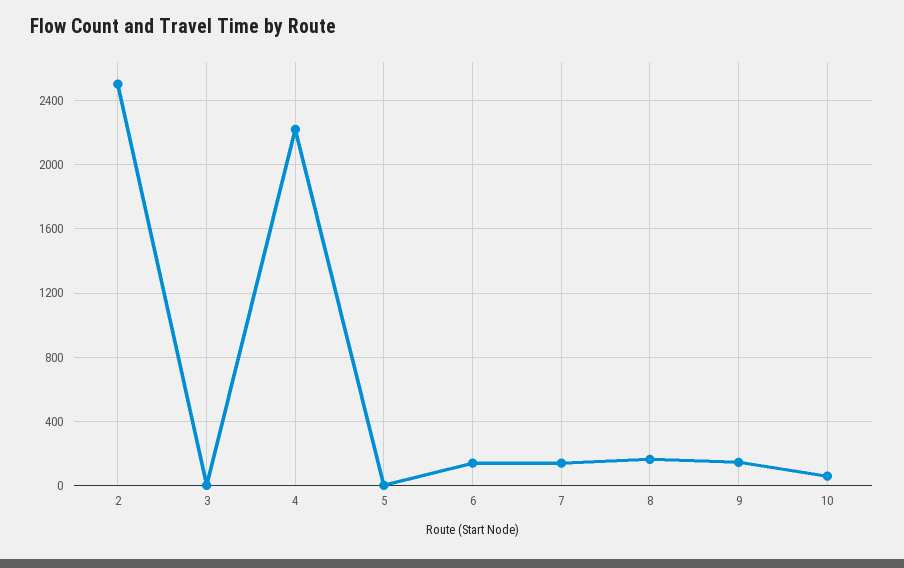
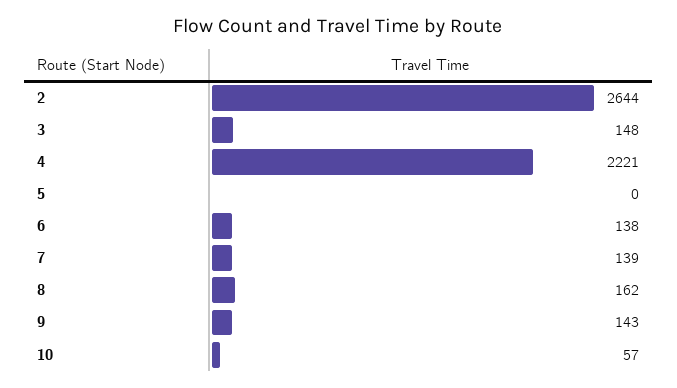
2: 2500 -> 2644
3: 0 -> 148

